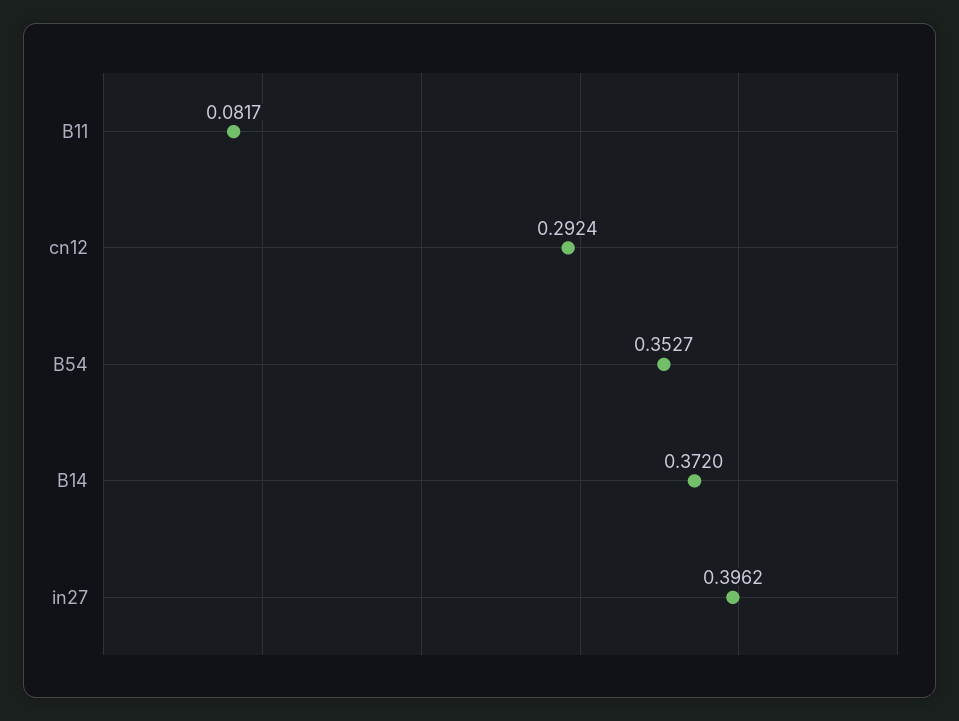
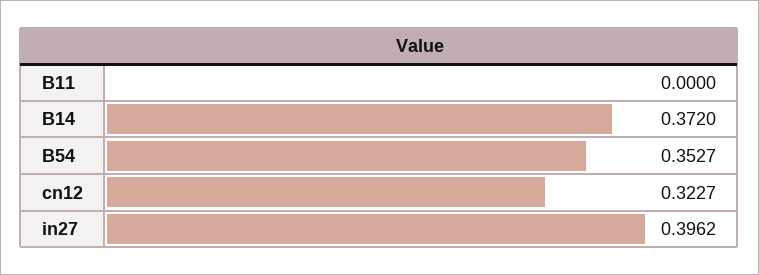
B11: 0.0817 -> 0
cn12: 0.2924 -> 0.3227

